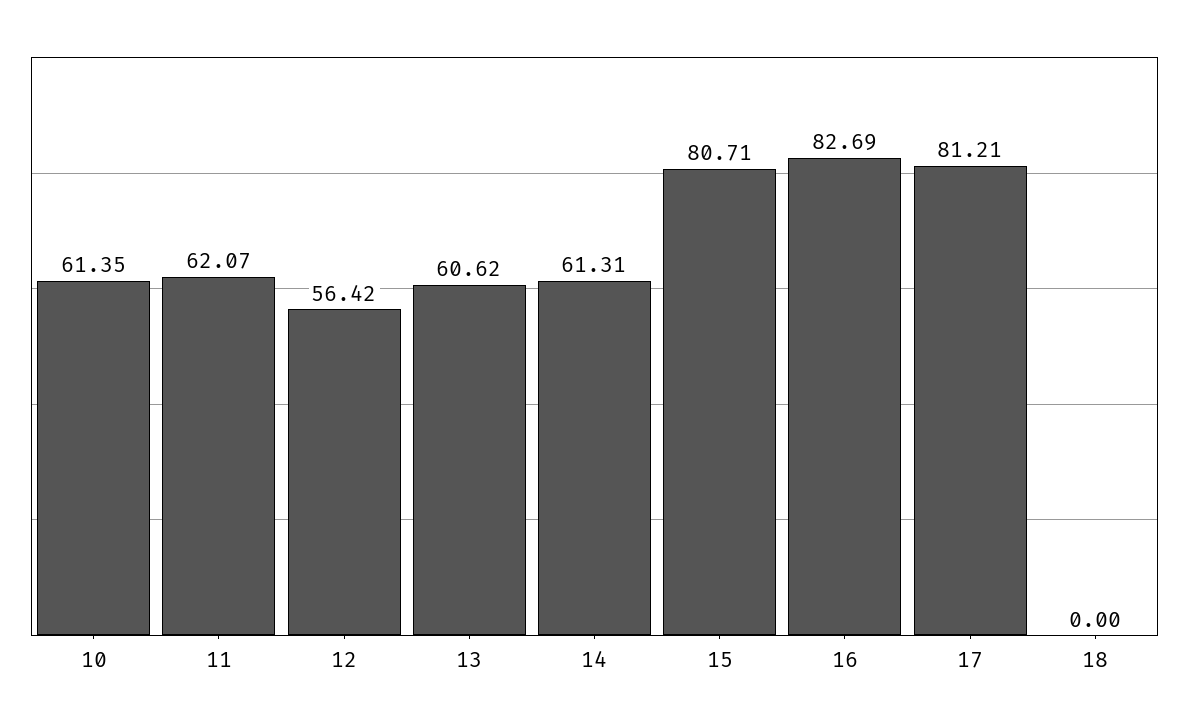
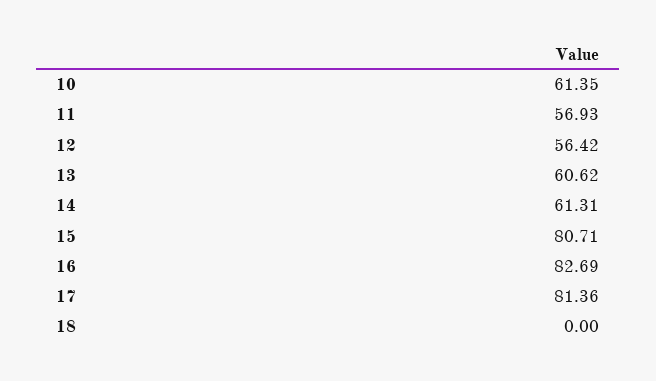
11: 62.07 -> 56.93
17: 81.21 -> 81.36

